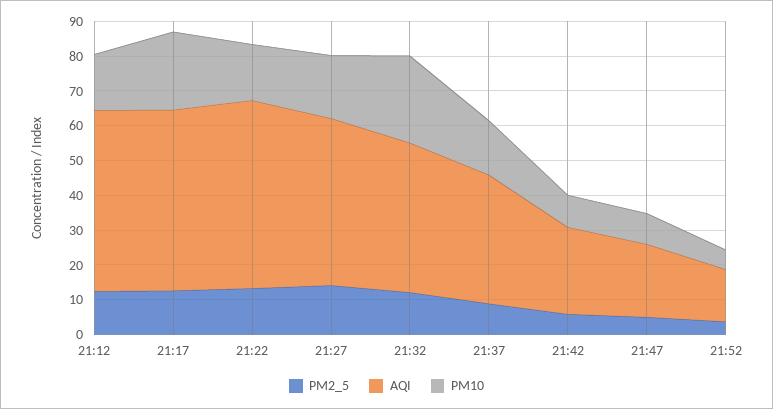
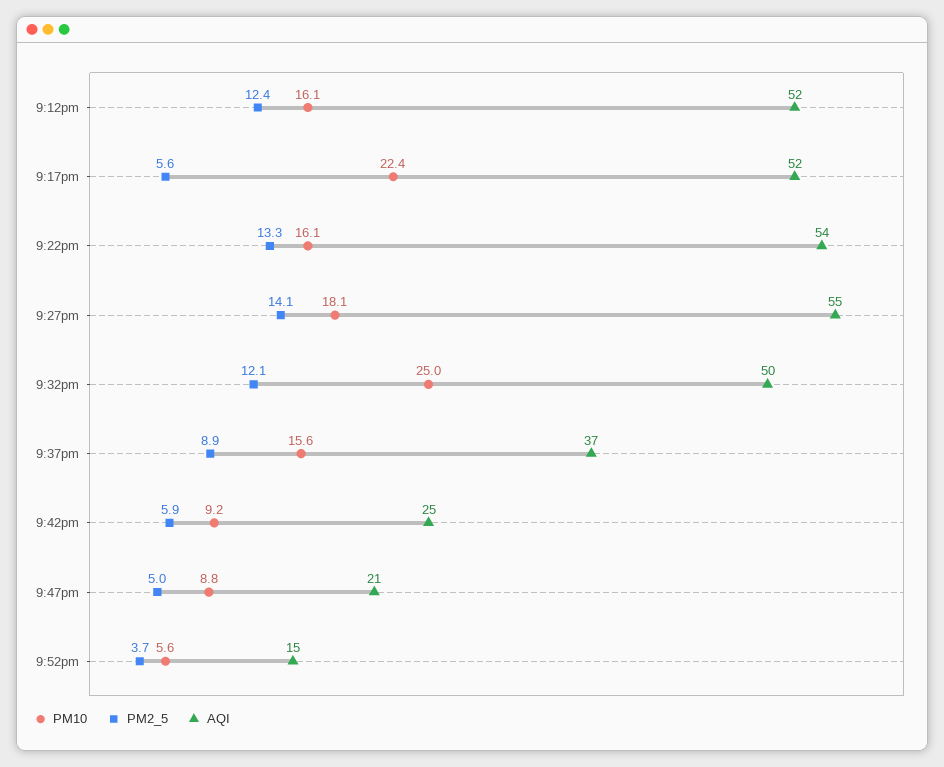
PM2_5, 21:17: 12.5 -> 5.6
AQI, 21:27: 47.5 -> 55
AQI, 21:32: 42.5 -> 50

